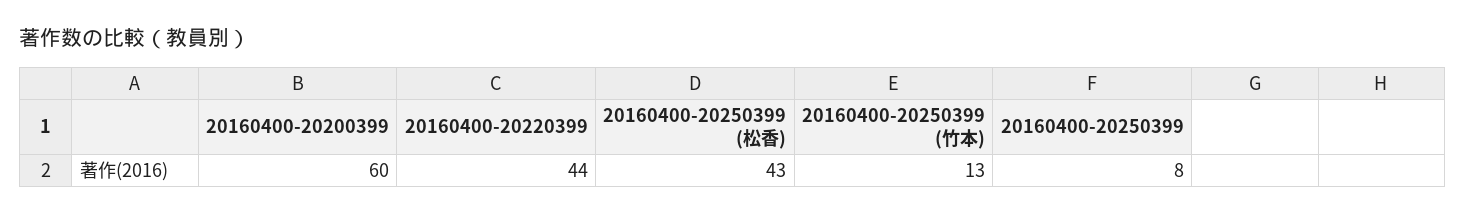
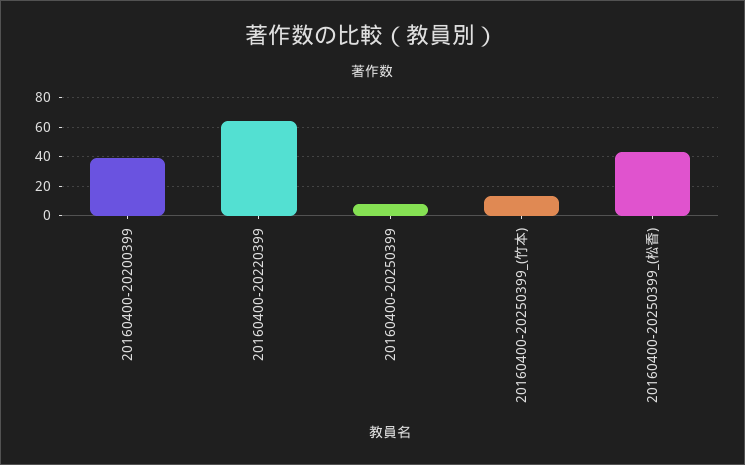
20160400-20200399: 60 -> 40
20160400-20220399: 44 -> 65

